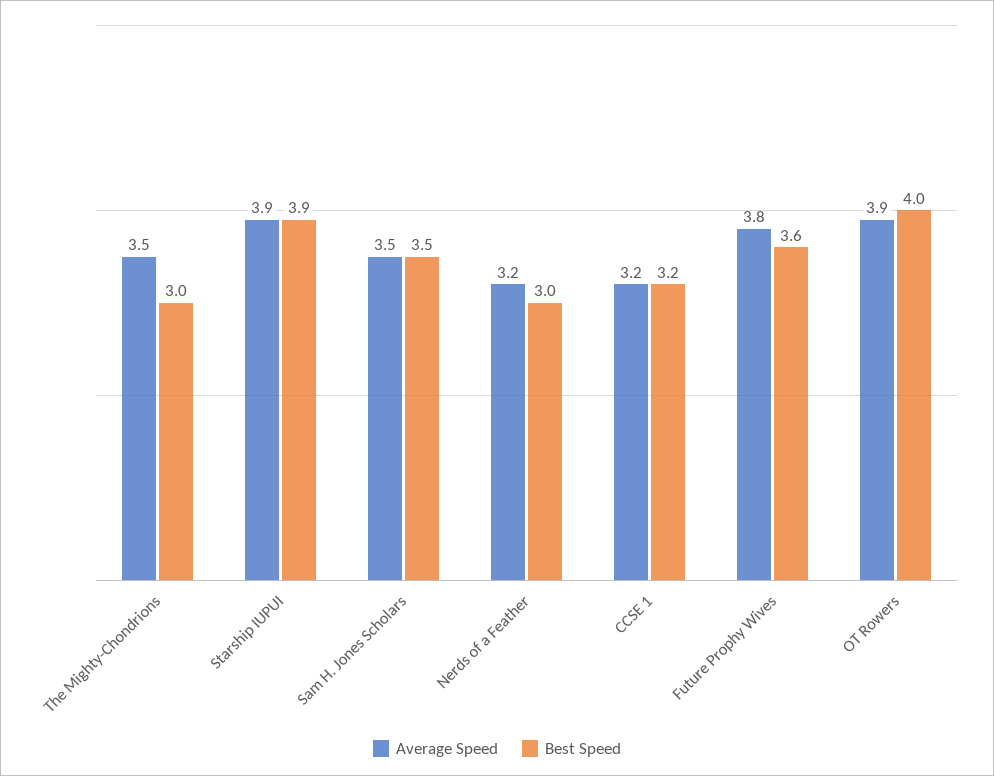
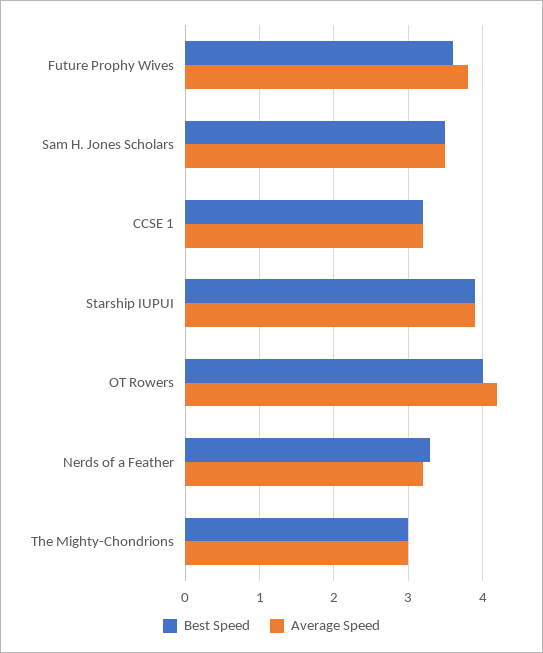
Average Speed, The Mighty-Chondrions: 3.5 -> 3
Best Speed, Nerds of a Feather: 3 -> 3.3
Average Speed, OT Rowers: 3.9 -> 4.2

